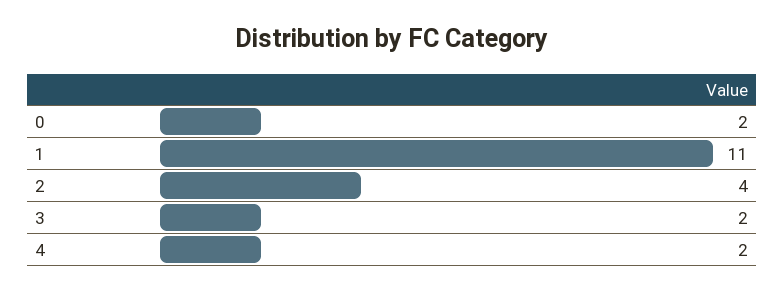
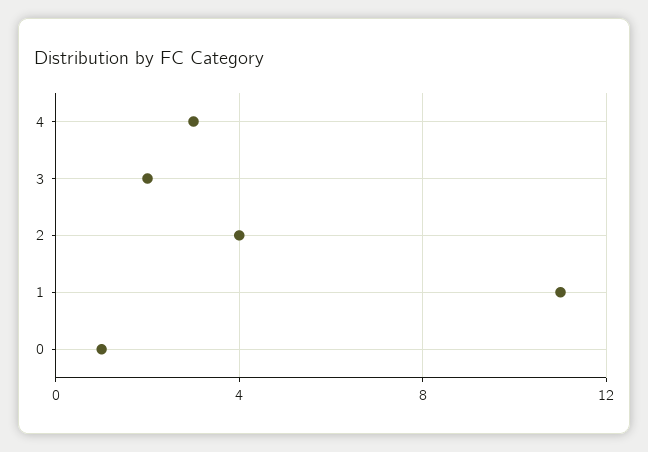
0: 2 -> 1
4: 2 -> 3

